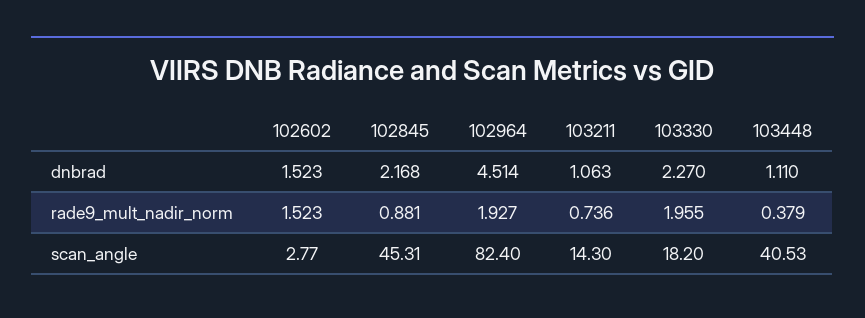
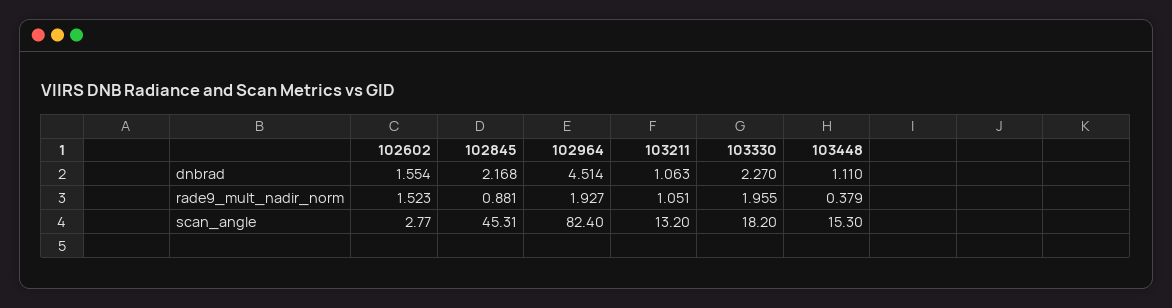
102602, dnbrad: 1.523 -> 1.554
103211, rade9_mult_nadir_norm: 0.736 -> 1.051
103211, scan_angle: 14.3 -> 13.2
103448, scan_angle: 40.53 -> 15.3

